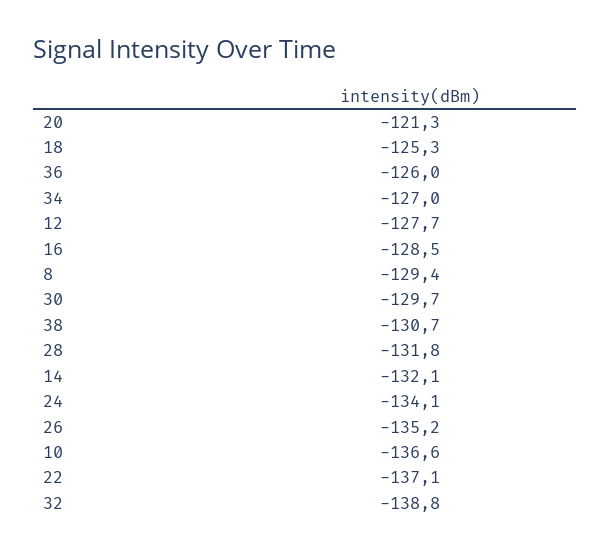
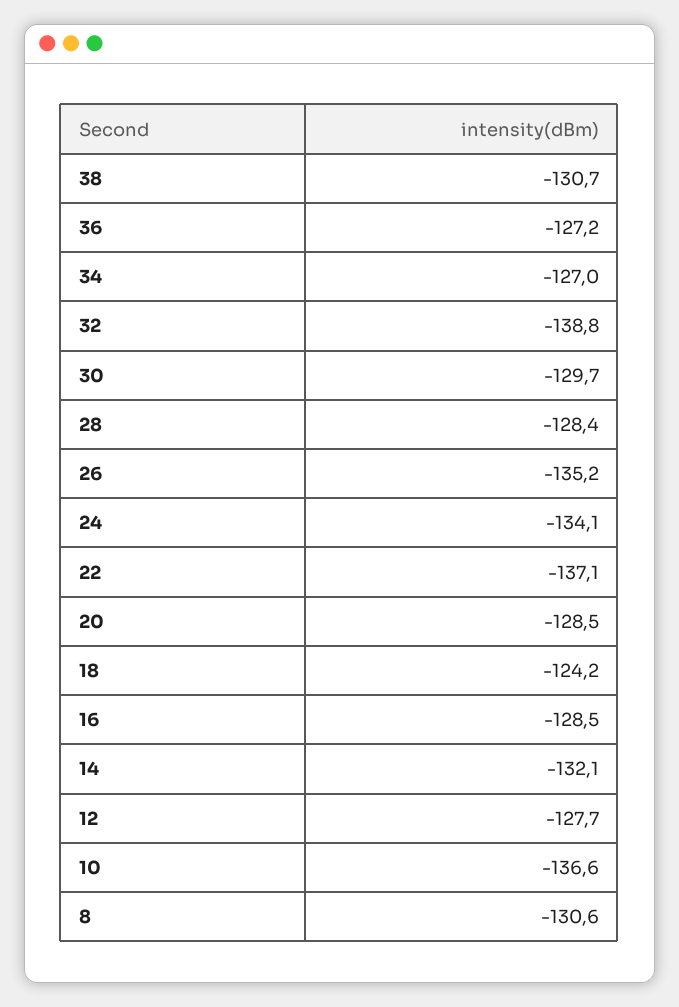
20: -121.3 -> -128.5
18: -125.3 -> -124.2
36: -126 -> -127.2
8: -129.4 -> -130.6
28: -131.8 -> -128.4

